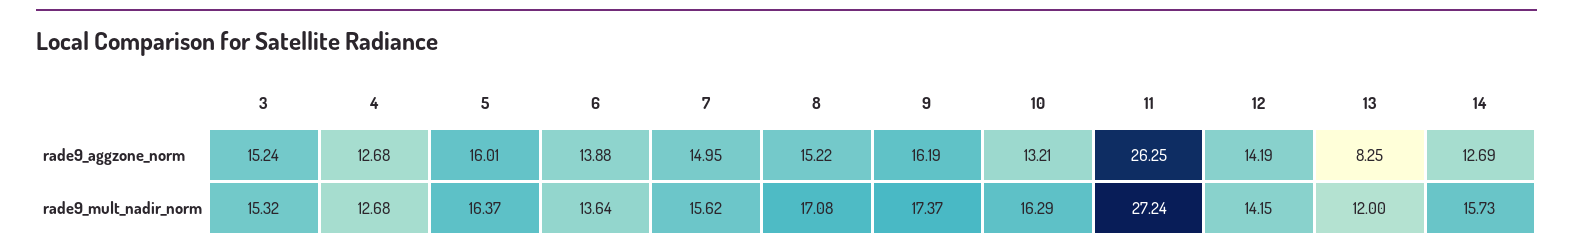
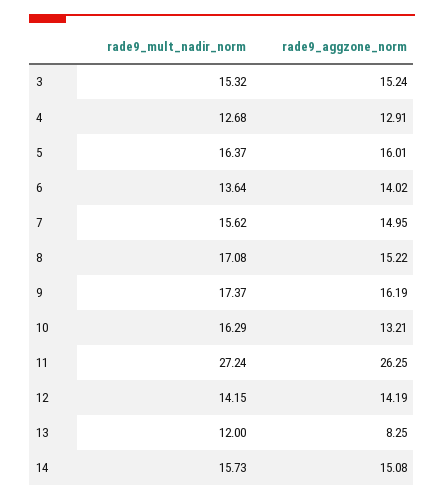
4, rade9_aggzone_norm: 12.68 -> 12.91
6, rade9_aggzone_norm: 13.88 -> 14.02
14, rade9_aggzone_norm: 12.69 -> 15.08

